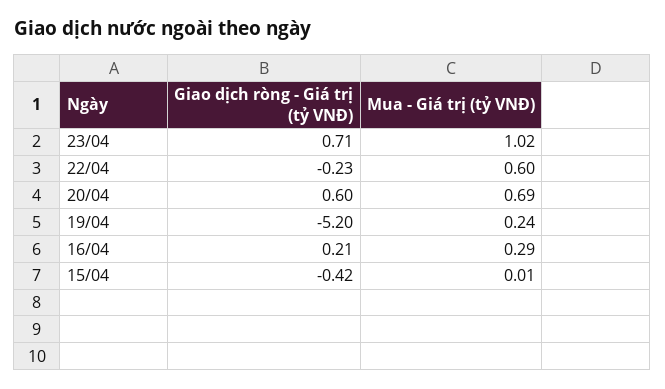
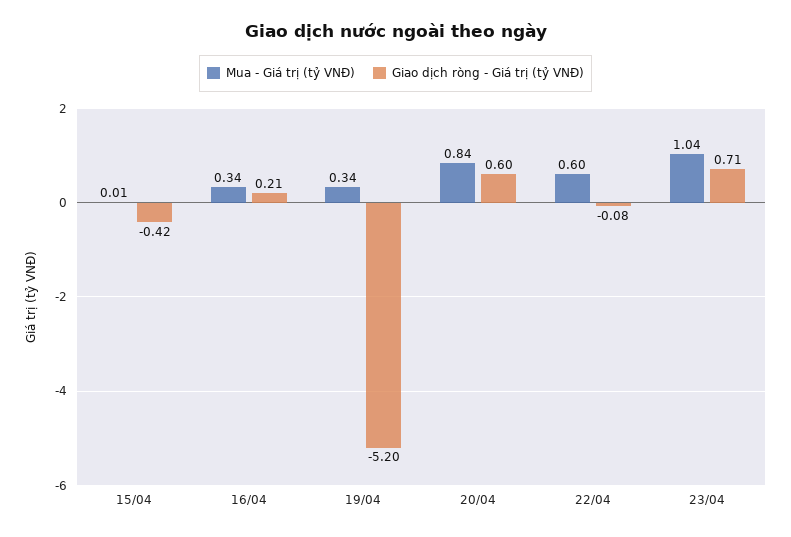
Mua - Giá trị (tỷ VNĐ), 23/04: 1.02 -> 1.04
Giao dịch ròng - Giá trị (tỷ VNĐ), 22/04: -0.23 -> -0.08
Mua - Giá trị (tỷ VNĐ), 20/04: 0.69 -> 0.84
Mua - Giá trị (tỷ VNĐ), 19/04: 0.24 -> 0.34
Mua - Giá trị (tỷ VNĐ), 16/04: 0.29 -> 0.34

